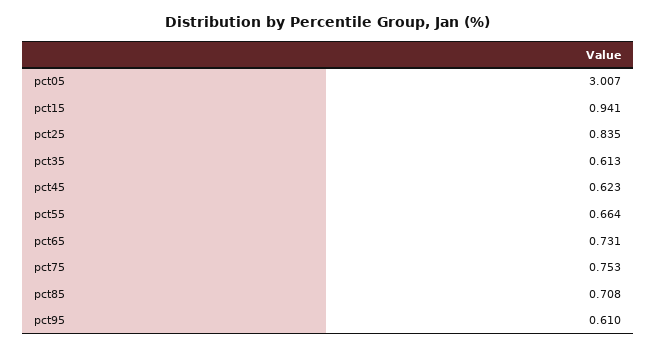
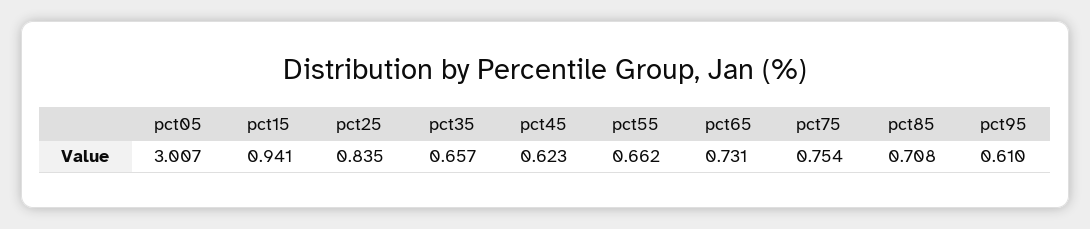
pct35: 0.613 -> 0.657
pct55: 0.664 -> 0.662
pct75: 0.753 -> 0.754

